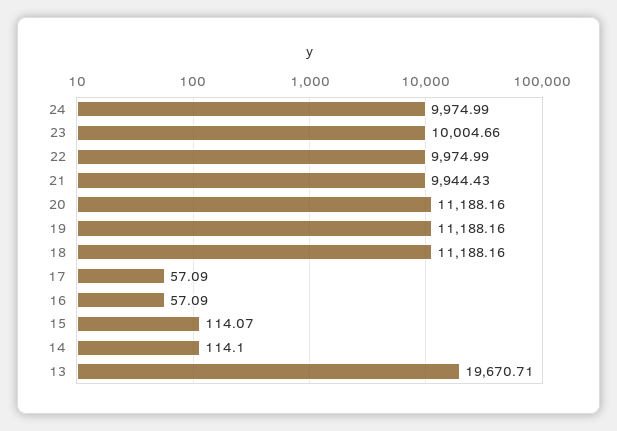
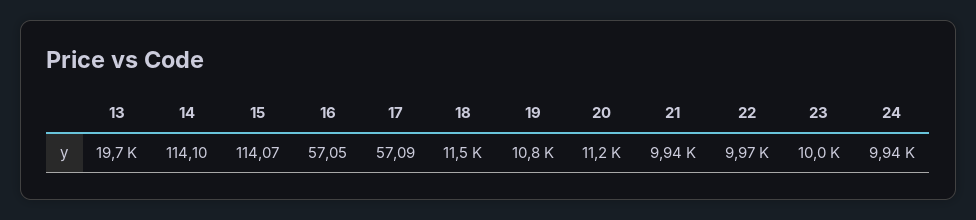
24: 9974.99 -> 9940
19: 11188.16 -> 10800
18: 11188.16 -> 11500
16: 57.09 -> 57.05

